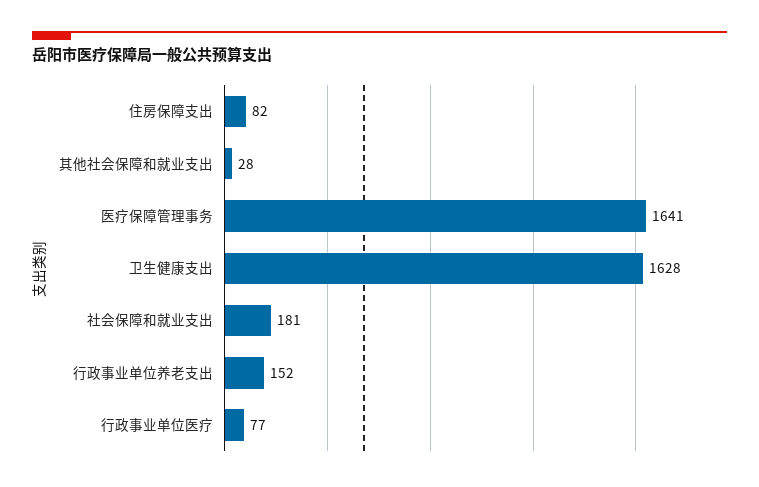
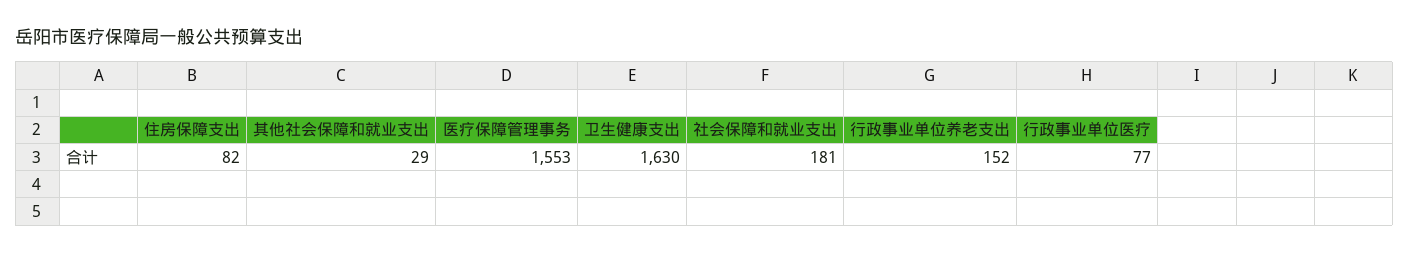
其他社会保障和就业支出: 28 -> 29
医疗保障管理事务: 1641 -> 1553
卫生健康支出: 1628 -> 1630

